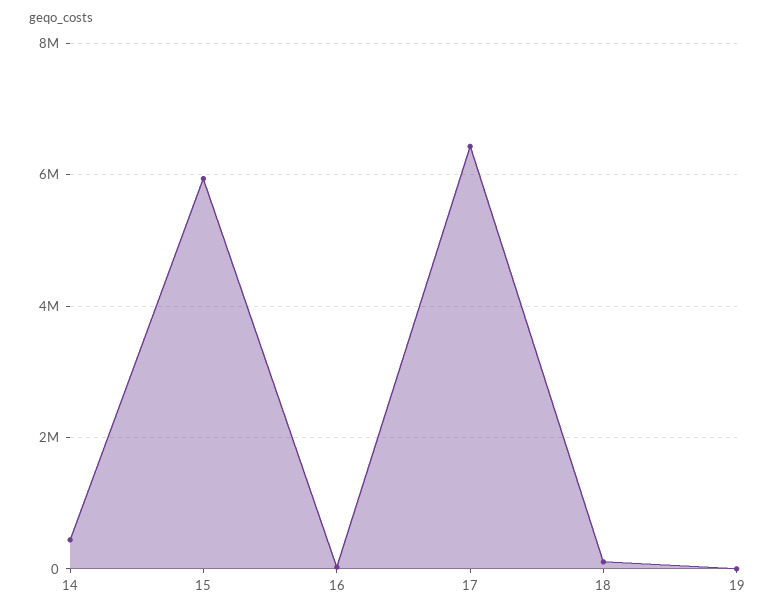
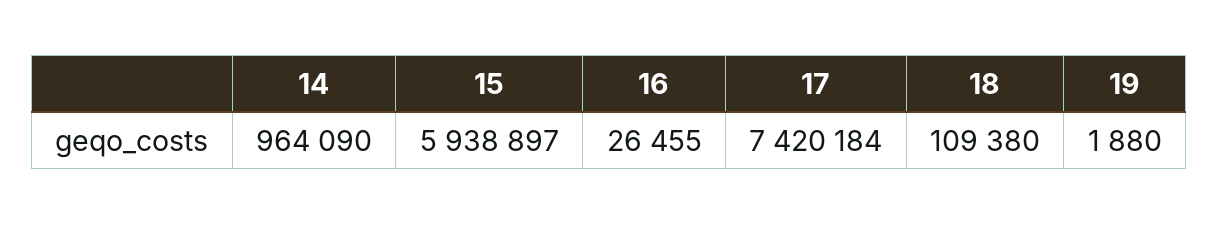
14: 400000 -> 964090
17: 6400000 -> 7420184

